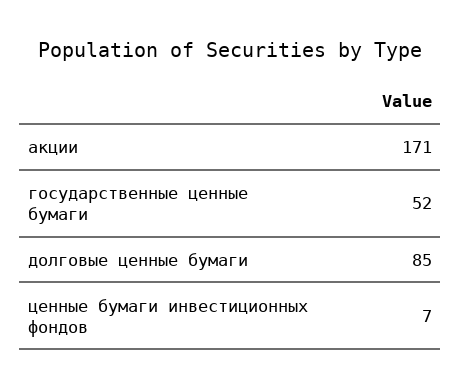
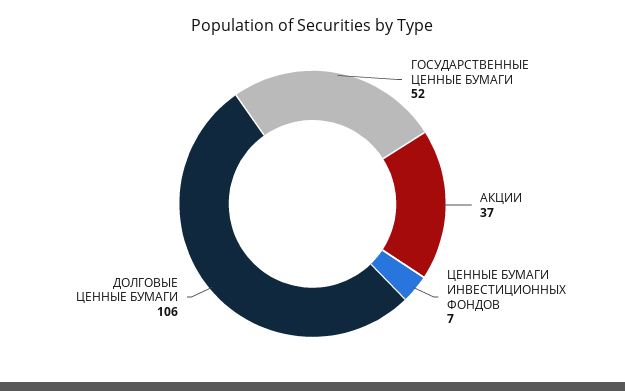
акции: 171 -> 37
долговые ценные бумаги: 85 -> 106

